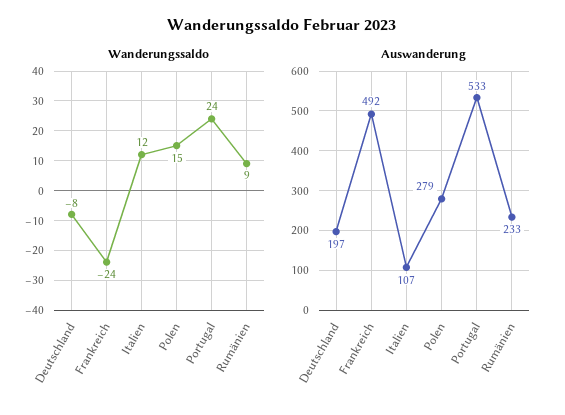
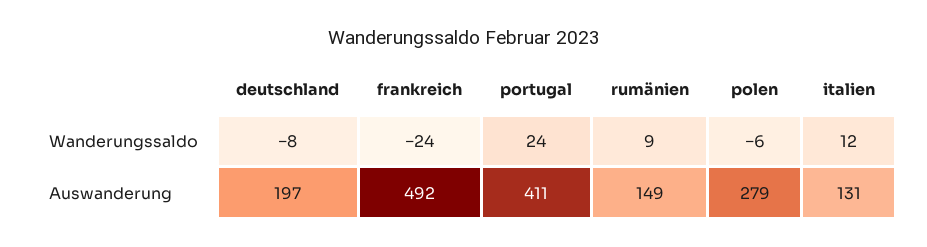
Wanderungssaldo, Polen: 15 -> -6
Auswanderung, Italien: 107 -> 131
Auswanderung, Portugal: 533 -> 411
Auswanderung, Rumänien: 233 -> 149

